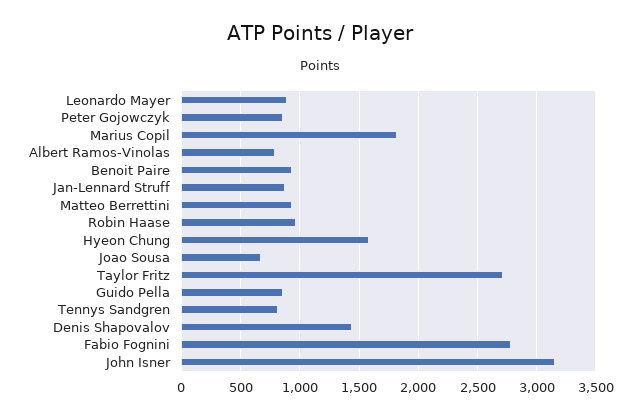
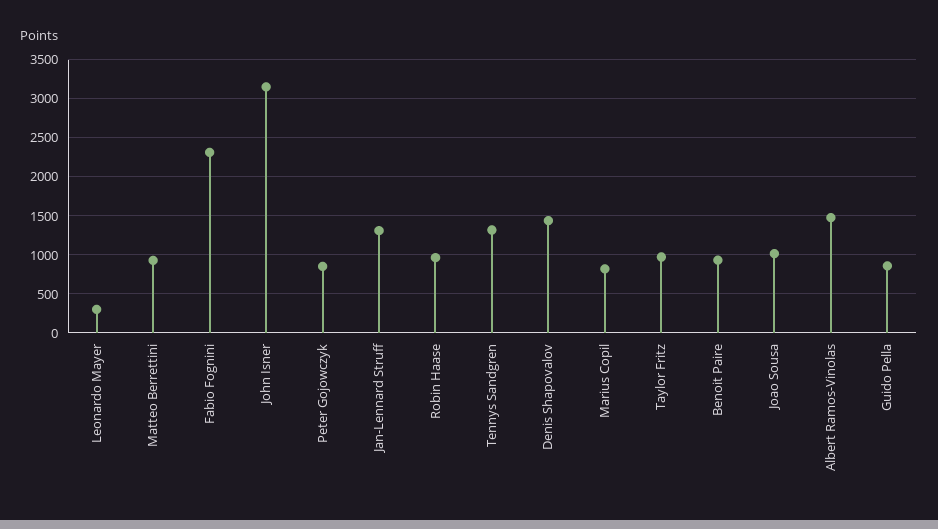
Leonardo Mayer: 900 -> 300
Marius Copil: 1800 -> 800
Albert Ramos-Vinolas: 800 -> 1500
Jan-Lennard Struff: 900 -> 1300
Hyeon Chung: 1600 -> none
Joao Sousa: 700 -> 1000
Taylor Fritz: 2700 -> 1000
Tennys Sandgren: 800 -> 1300
Fabio Fognini: 2800 -> 2300

